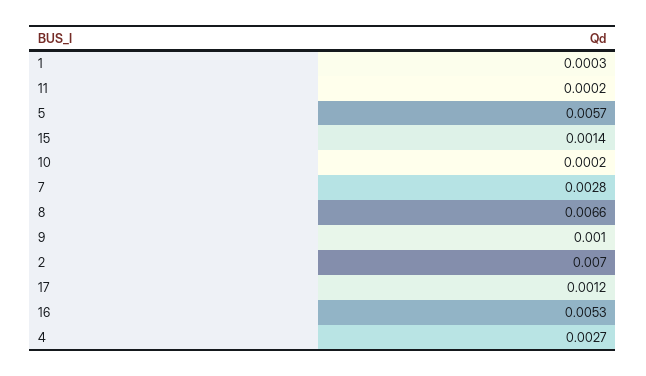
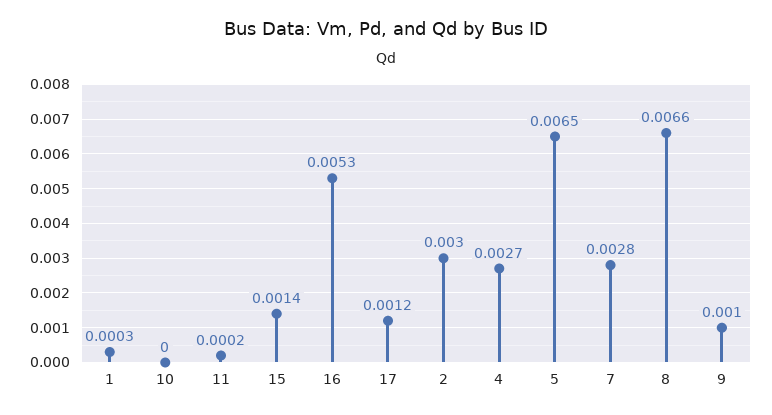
5: 0.0057 -> 0.0065
10: 0.0002 -> 0
2: 0.007 -> 0.003

